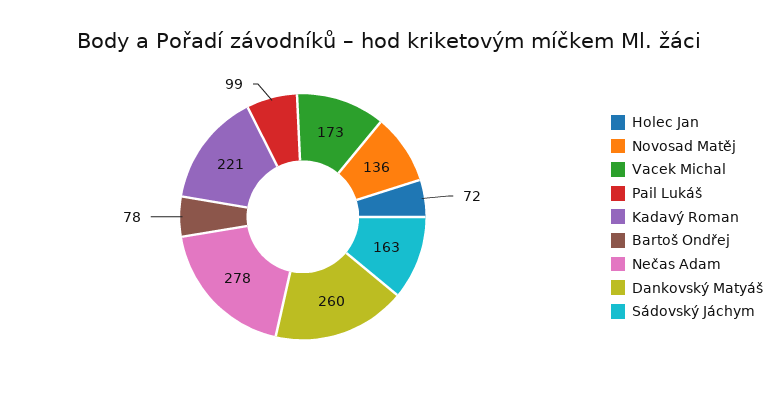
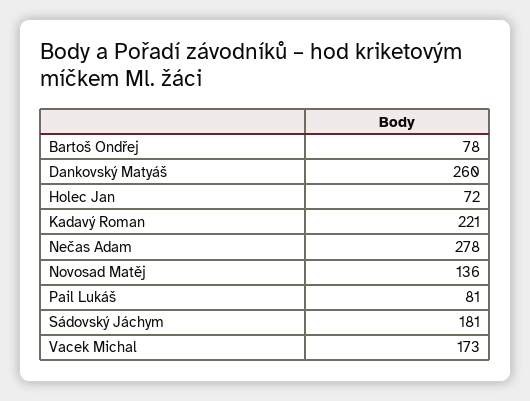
Pail Lukáš: 99 -> 81
Sádovský Jáchym: 163 -> 181

